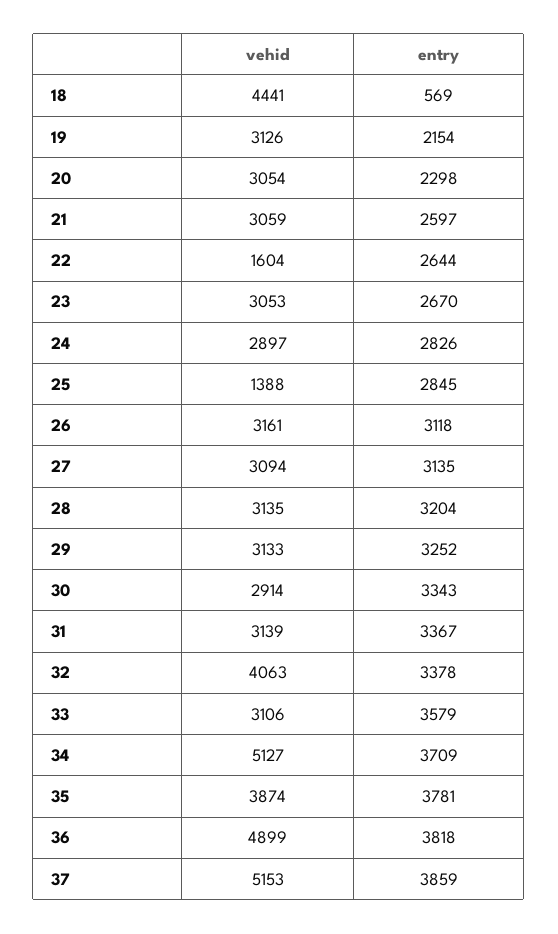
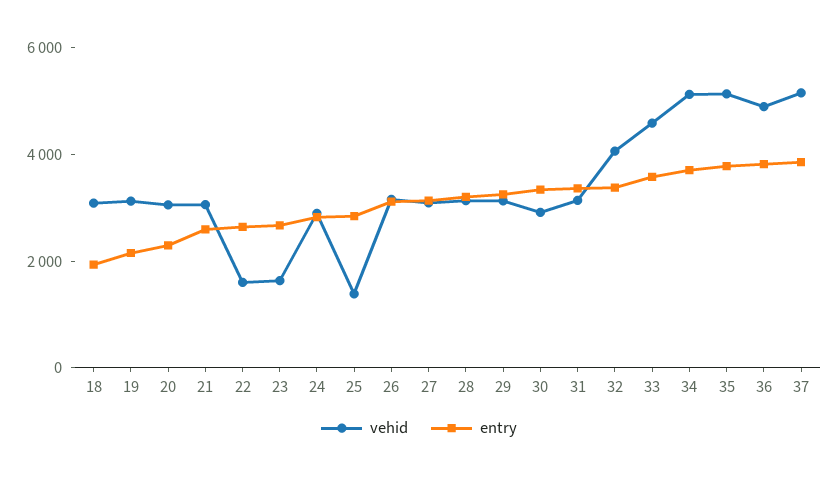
vehid, 18: 4441 -> 3000
entry, 18: 569 -> 2000
vehid, 23: 3053 -> 1500
vehid, 33: 3106 -> 4500
vehid, 35: 3874 -> 5000

